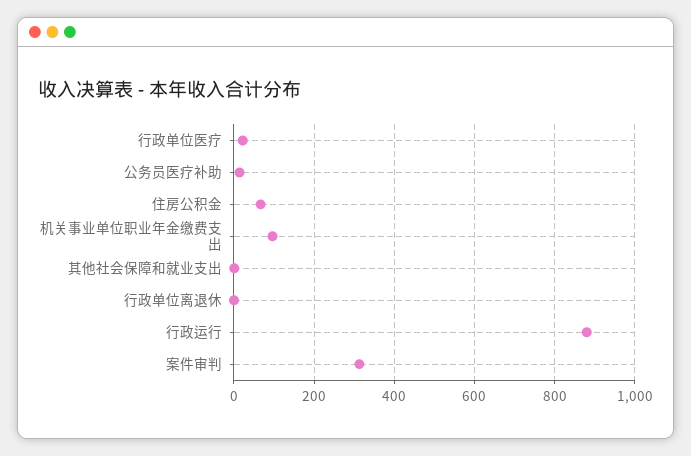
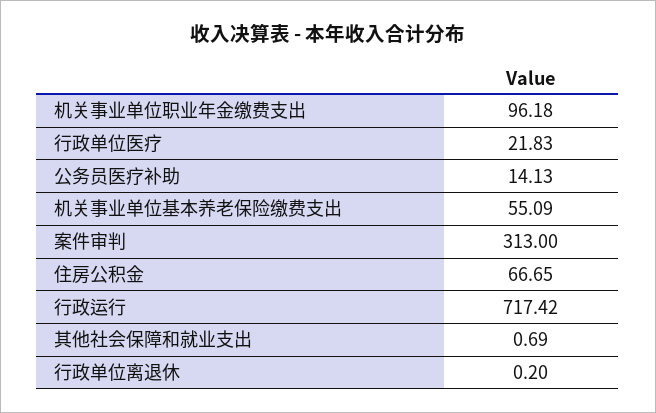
行政运行: 880 -> 717.42
机关事业单位基本养老保险缴费支出: none -> 55.09

